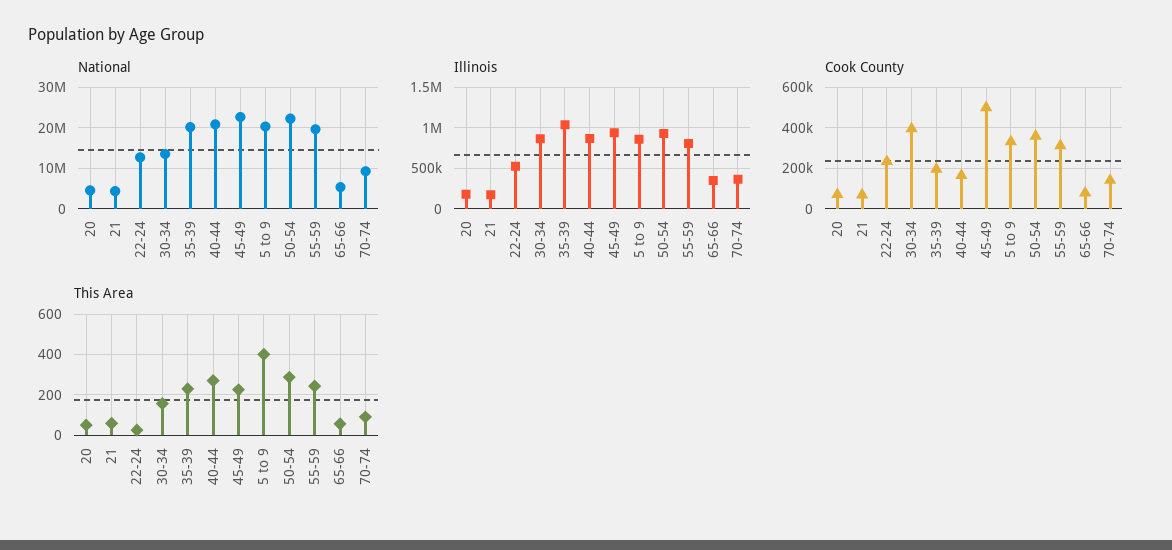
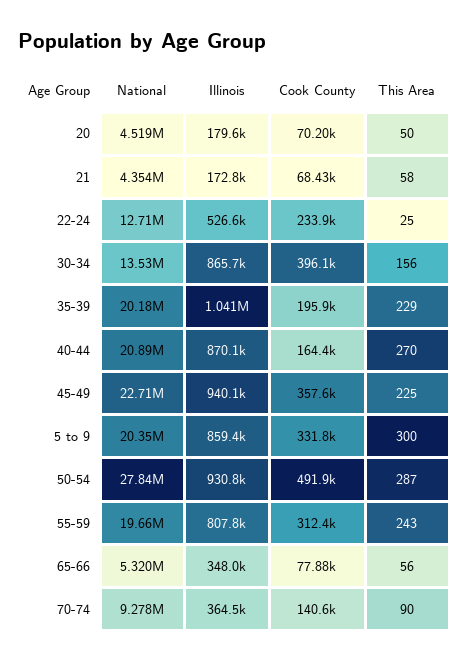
National, 50-54: 22000000 -> 27840000
Cook County, 45-49: 500000 -> 357600
Cook County, 50-54: 350000 -> 491900
This Area, 5 to 9: 400 -> 300

